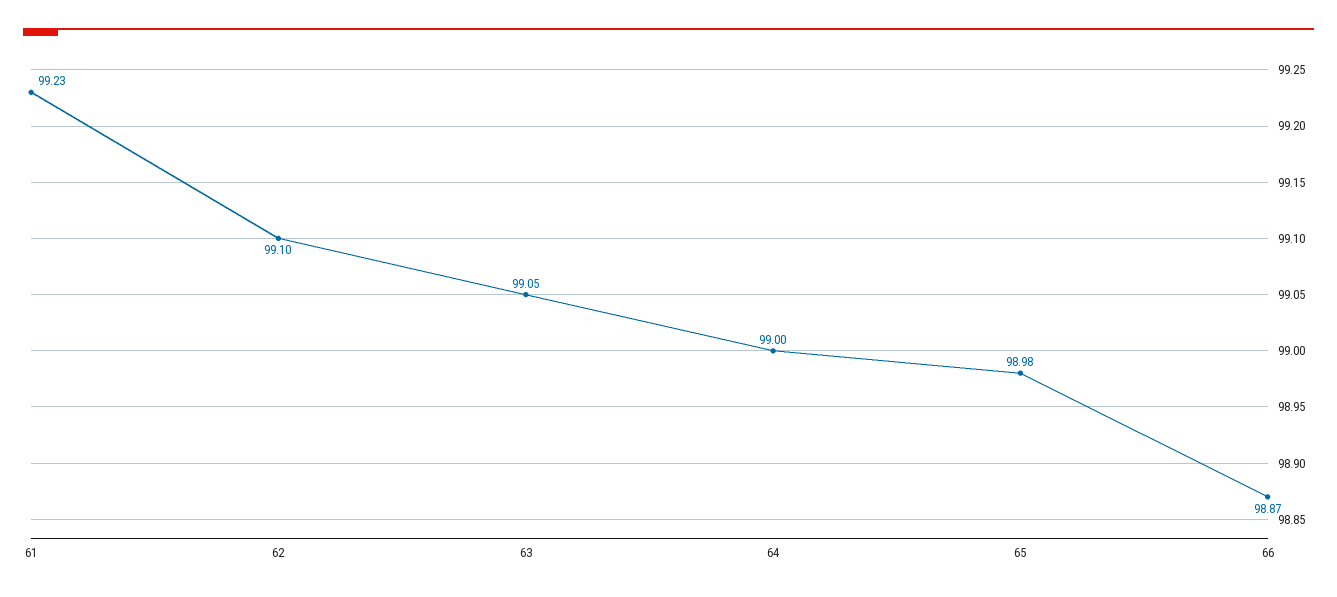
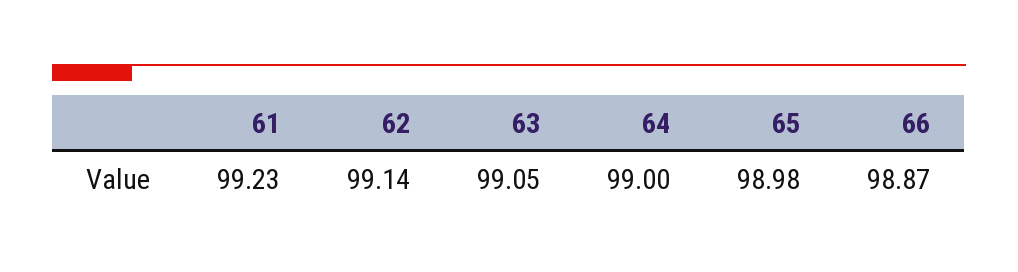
62: 99.1 -> 99.14

